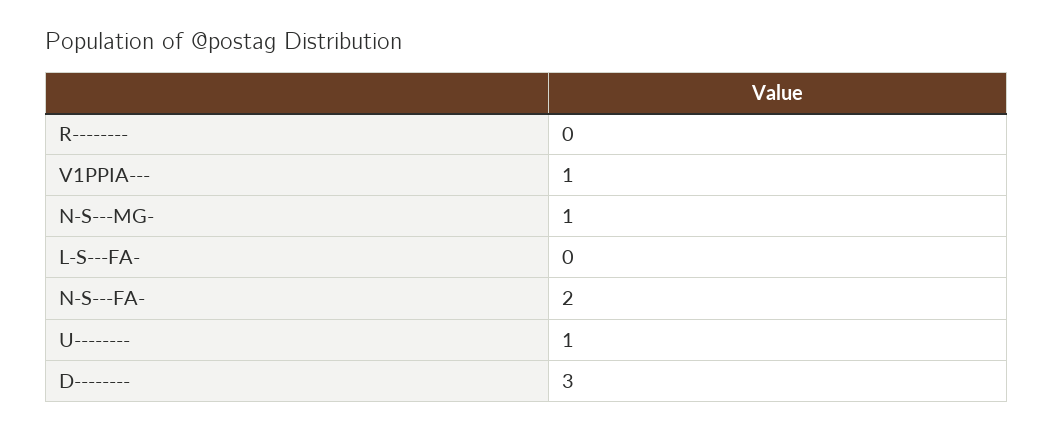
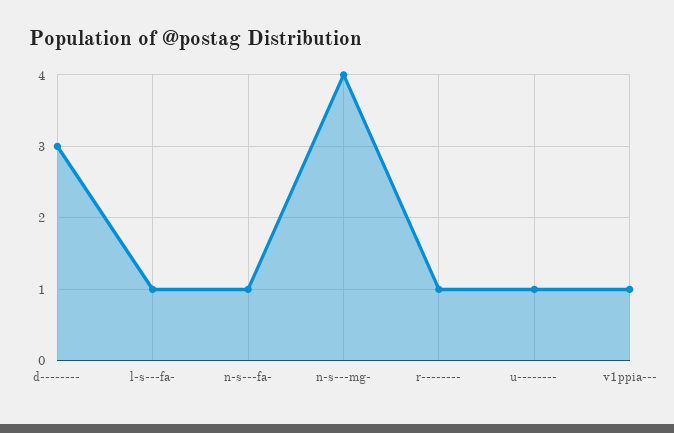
R--------: 0 -> 1
N-S---MG-: 1 -> 4
L-S---FA-: 0 -> 1
N-S---FA-: 2 -> 1

